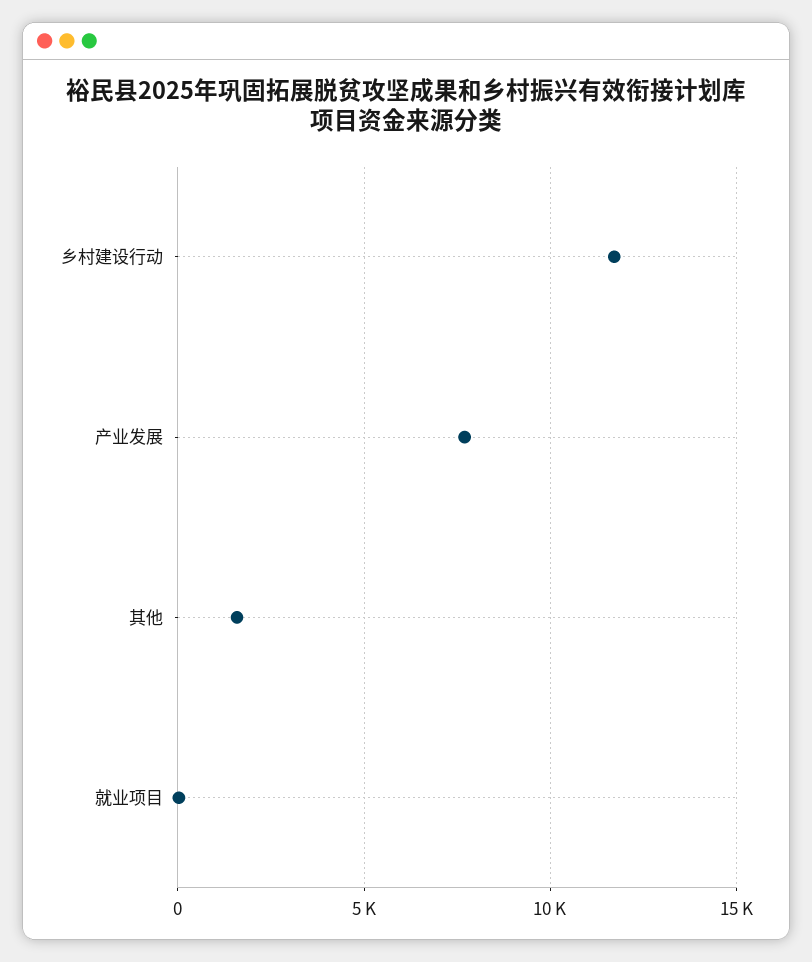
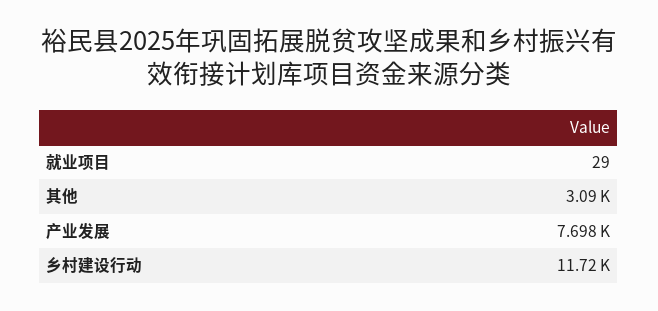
其他: 1500 -> 3090

